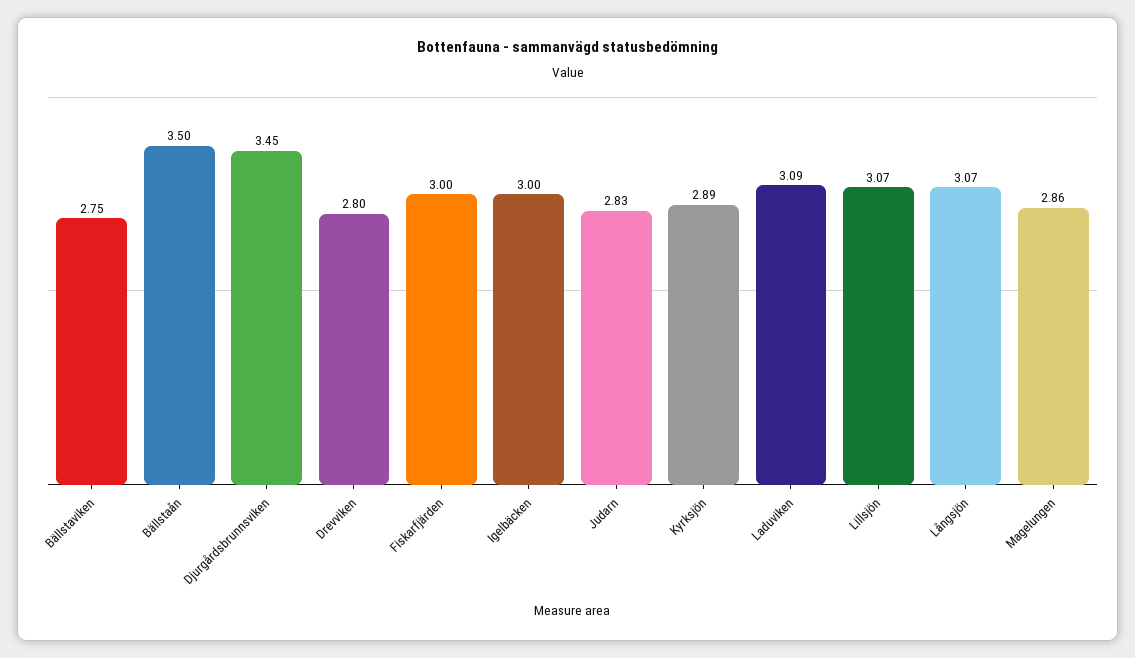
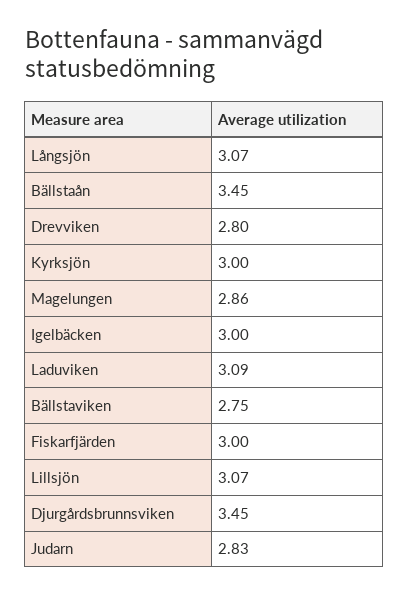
Bällstaån: 3.5 -> 3.45
Kyrksjön: 2.89 -> 3

